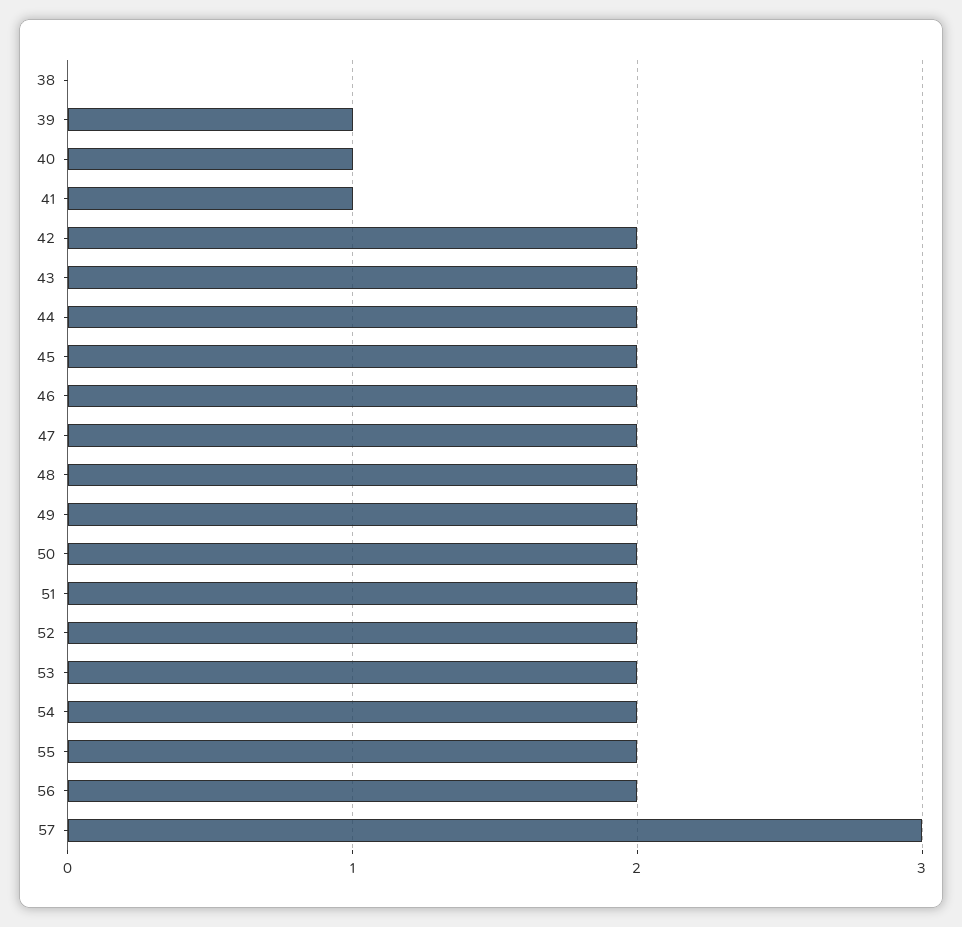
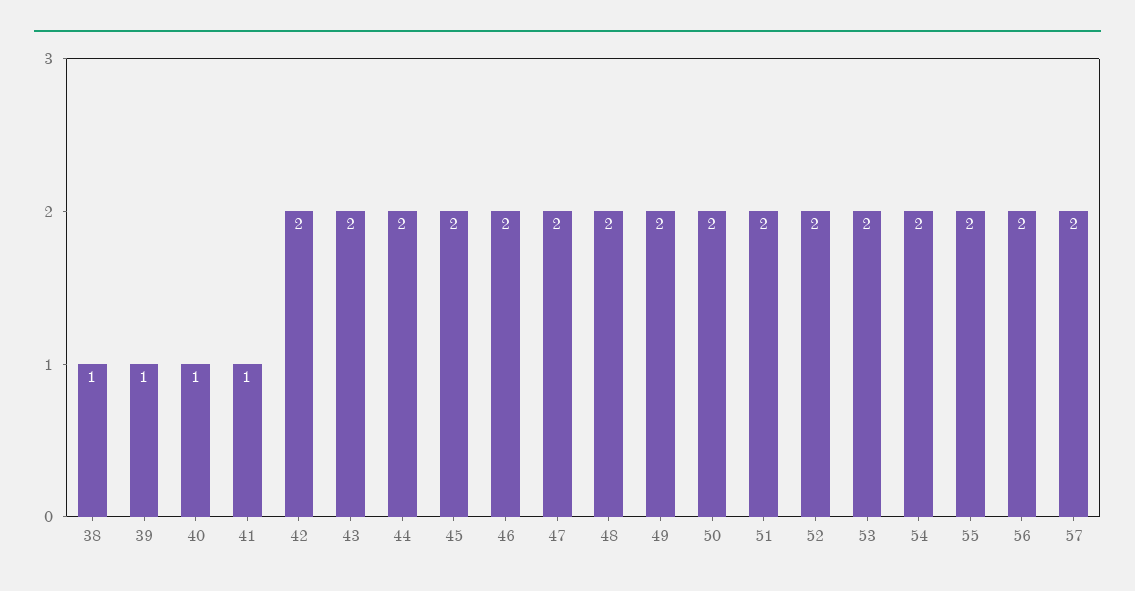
38: 0 -> 1
57: 3 -> 2

